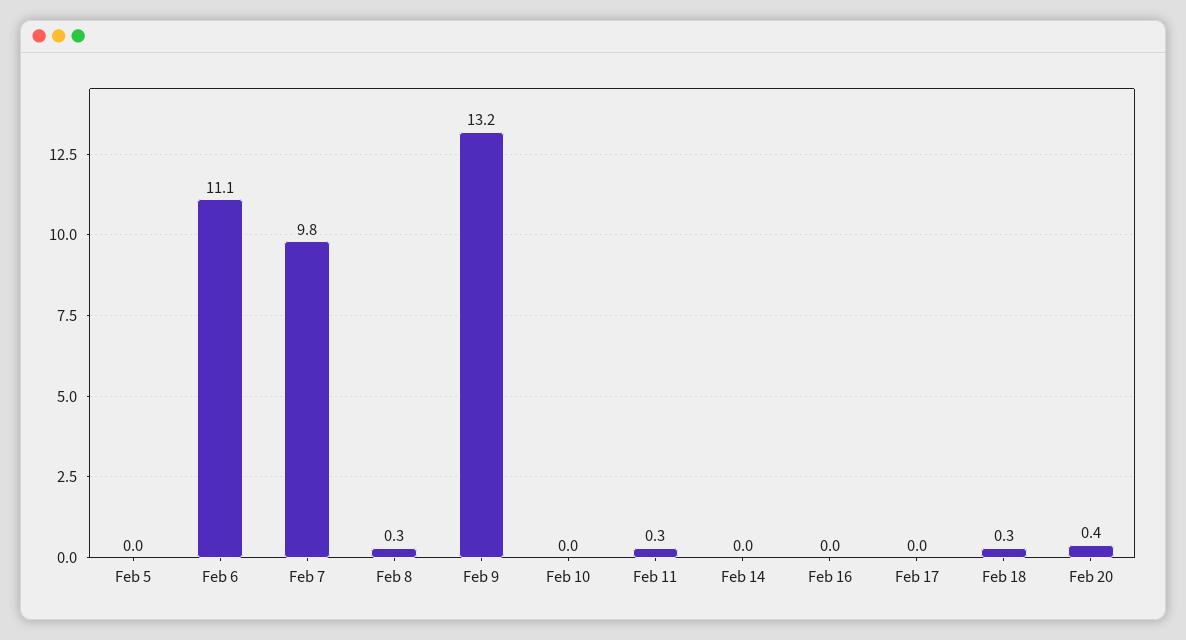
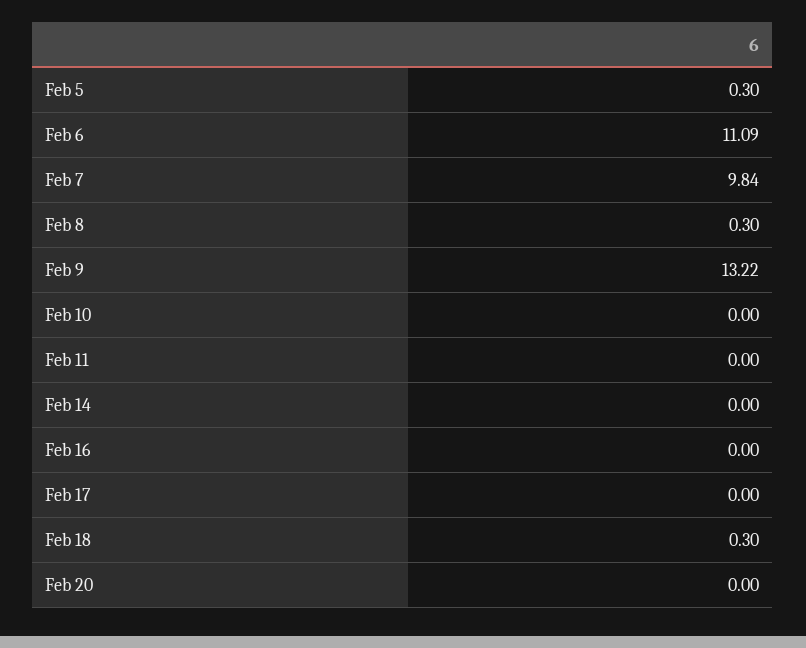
Feb 5: 0 -> 0.3
Feb 11: 0.3 -> 0
Feb 20: 0.4 -> 0

